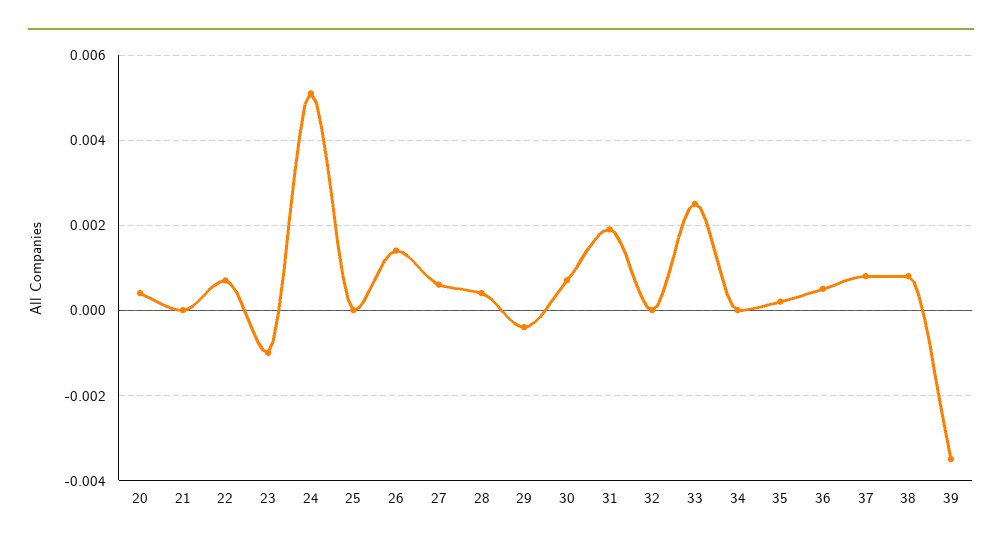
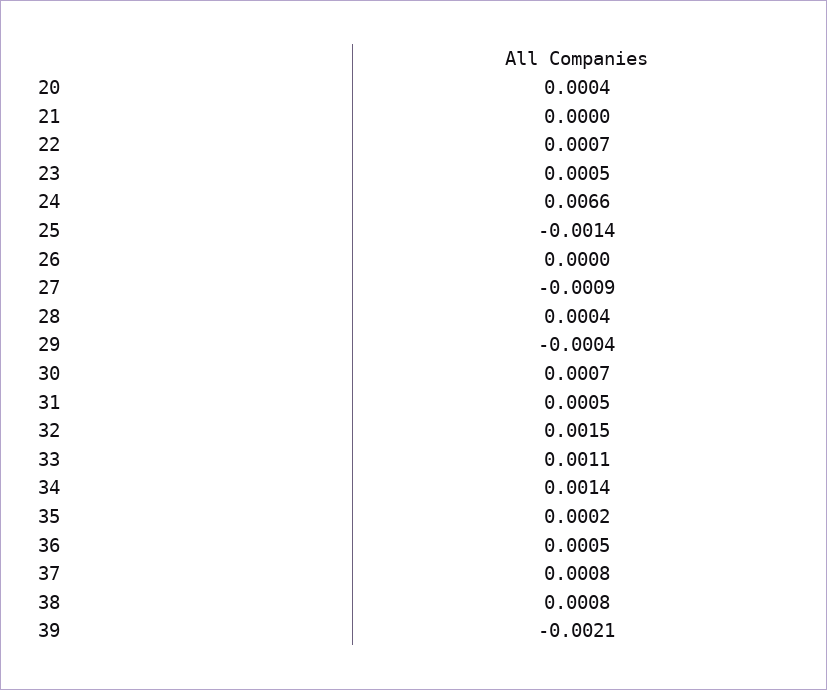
23: -0.001 -> 0.0005
24: 0.005 -> 0.0066
25: 0 -> -0.0014
26: 0.0015 -> 0
27: 0.0005 -> -0.0009
31: 0.002 -> 0.0005
32: 0 -> 0.0015
33: 0.0025 -> 0.0011
34: 0 -> 0.0014
39: -0.0035 -> -0.0021

